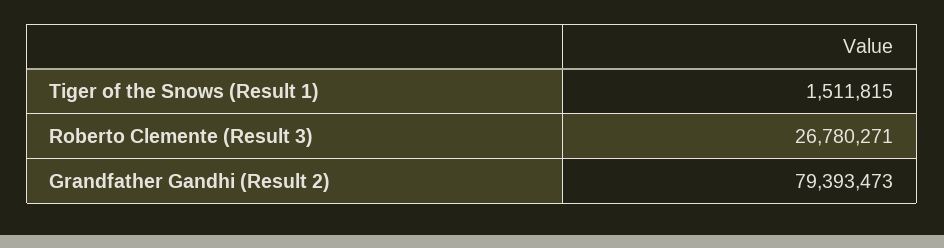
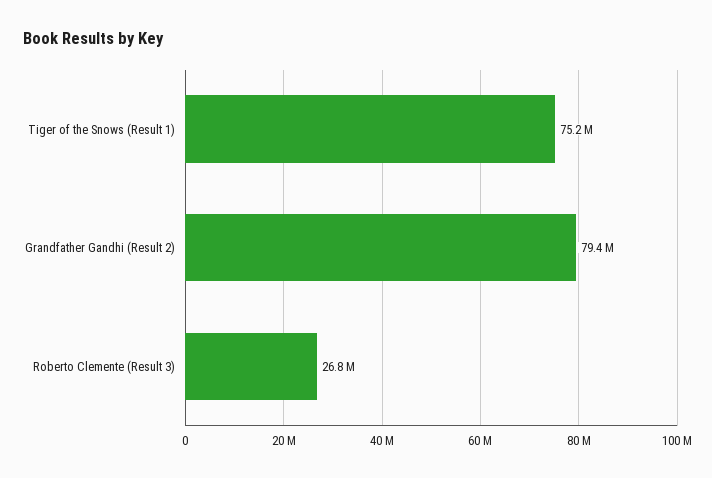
Tiger of the Snows (Result 1): 1511815 -> 75200000

